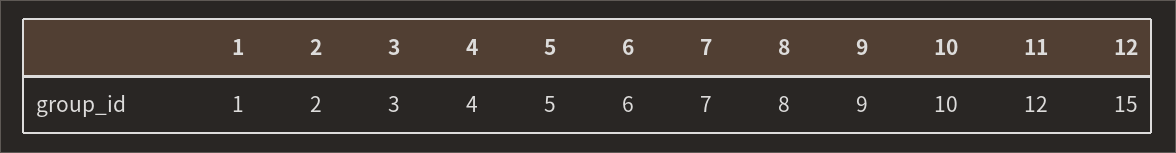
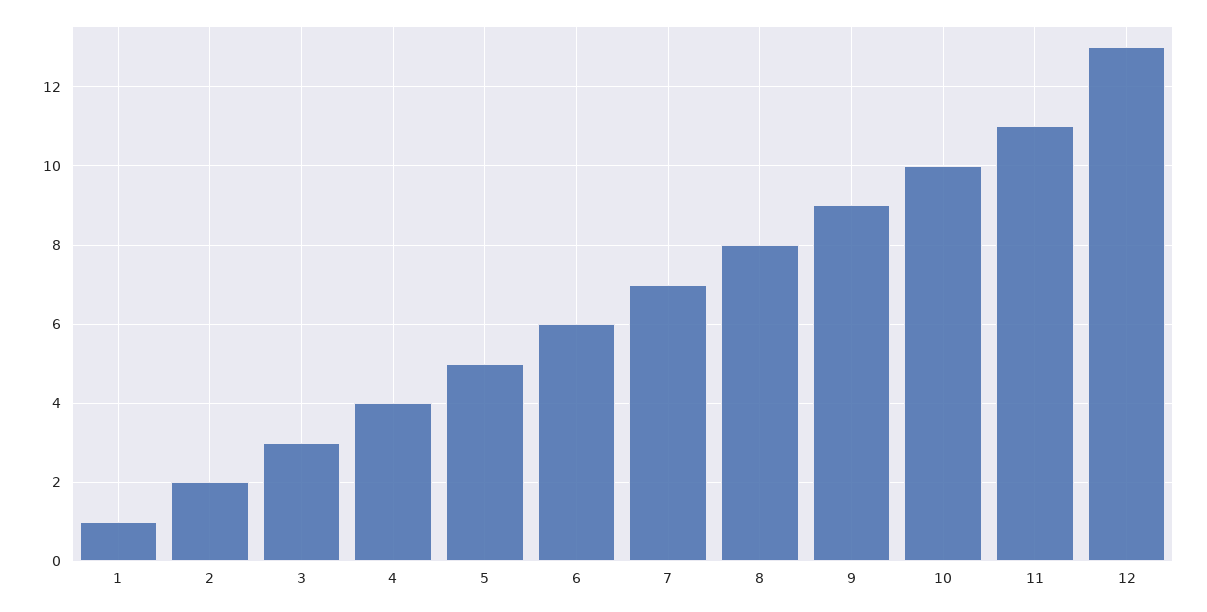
11: 12 -> 11
12: 15 -> 13

